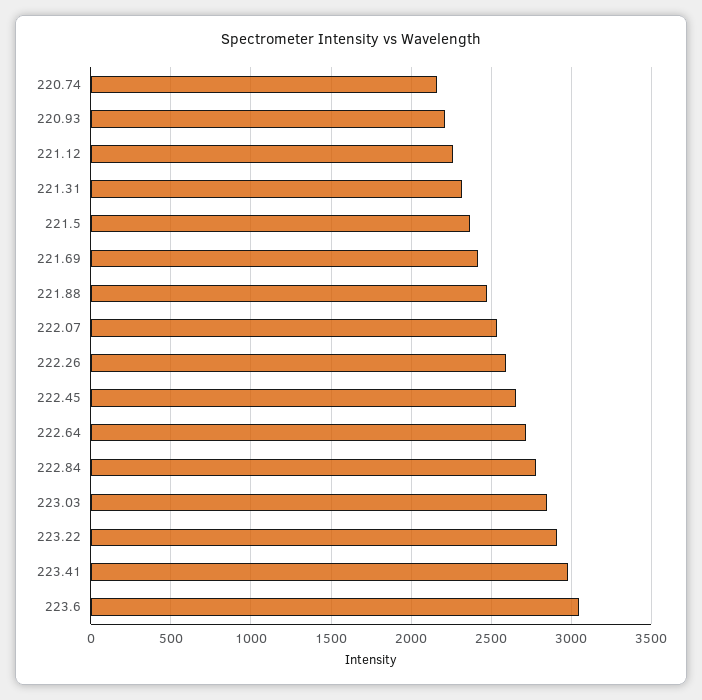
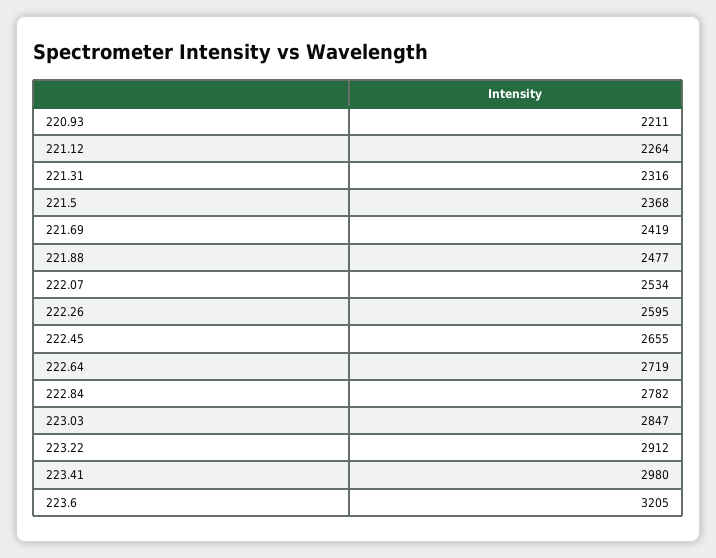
220.74: 2150 -> none
223.6: 3050 -> 3205

